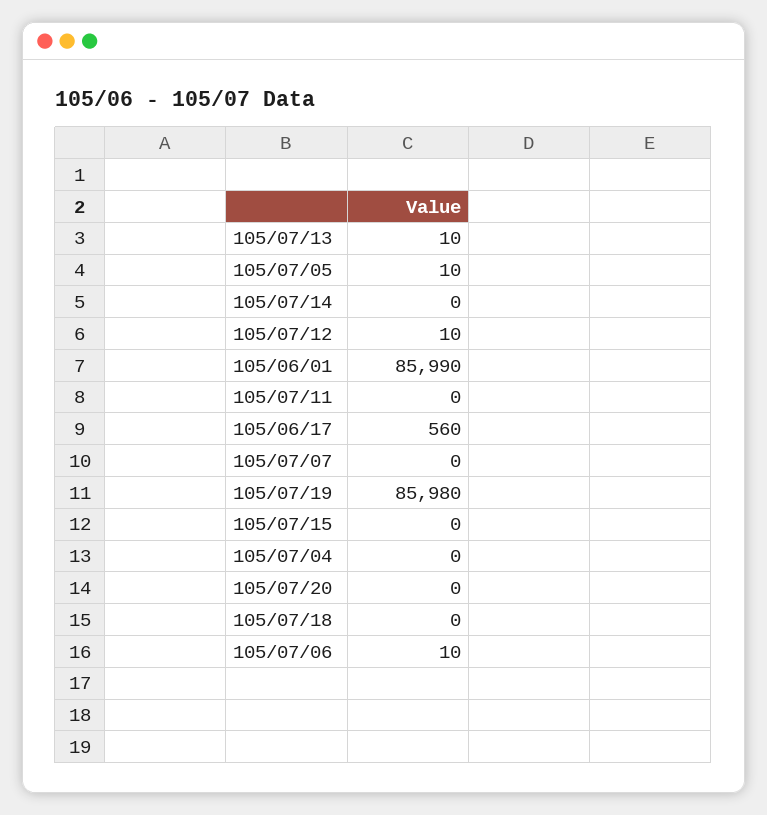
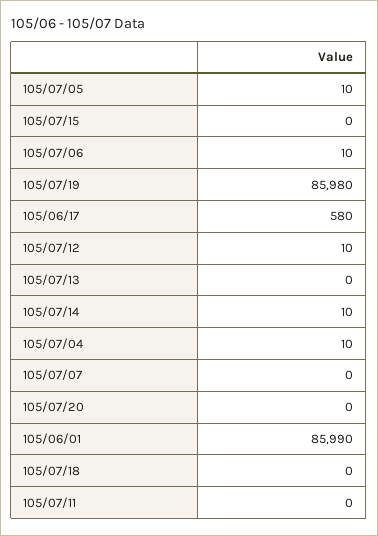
105/07/13: 10 -> 0
105/07/14: 0 -> 10
105/06/17: 560 -> 580
105/07/04: 0 -> 10

